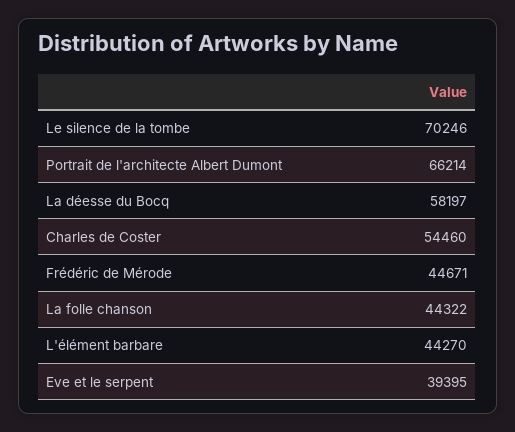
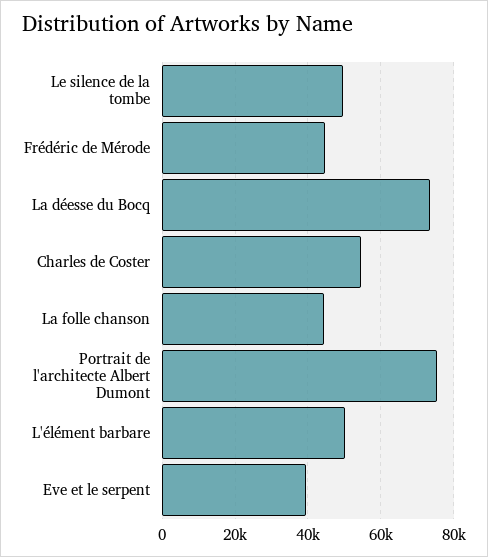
Le silence de la tombe: 70246 -> 50000
Portrait de l'architecte Albert Dumont: 66214 -> 76000
La déesse du Bocq: 58197 -> 74000
L'élément barbare: 44270 -> 50000

